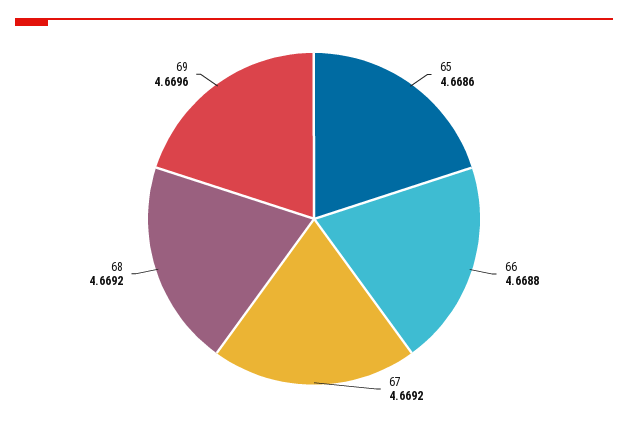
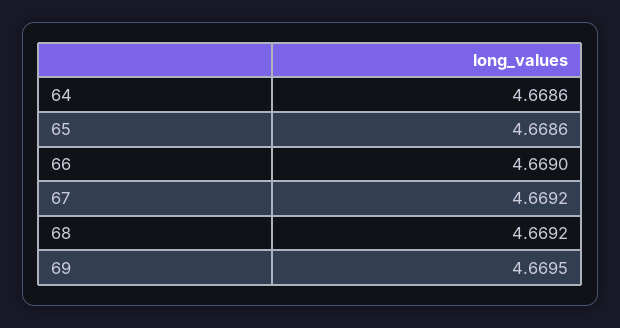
66: 4.6688 -> 4.669
69: 4.6696 -> 4.6695
64: none -> 4.6686

